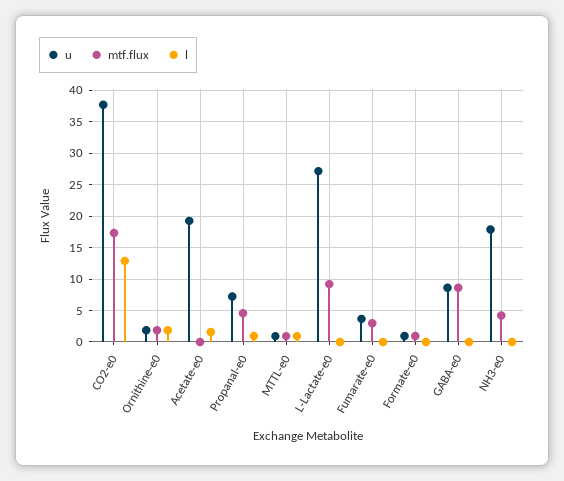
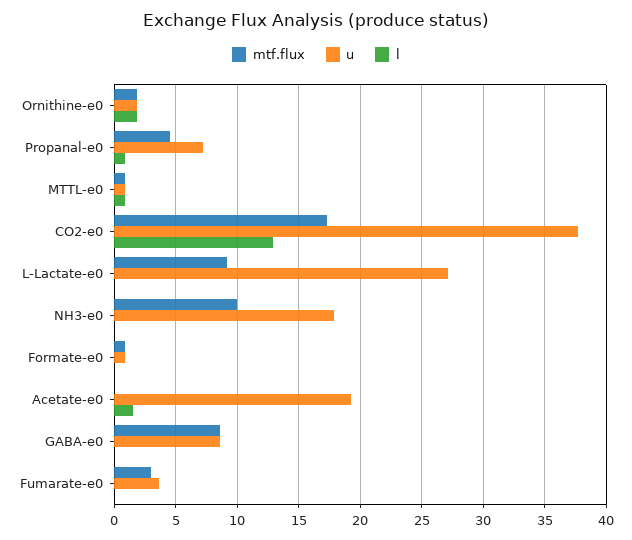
mtf.flux, NH3-e0: 4 -> 10

